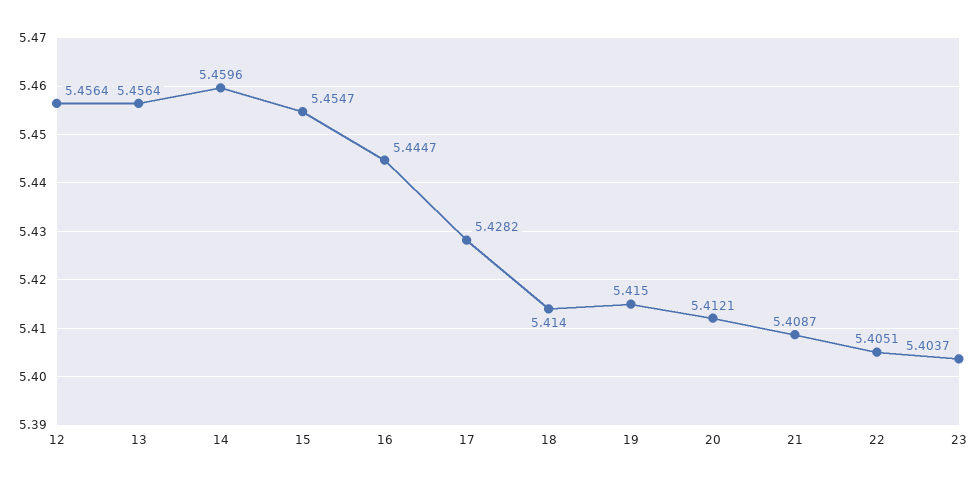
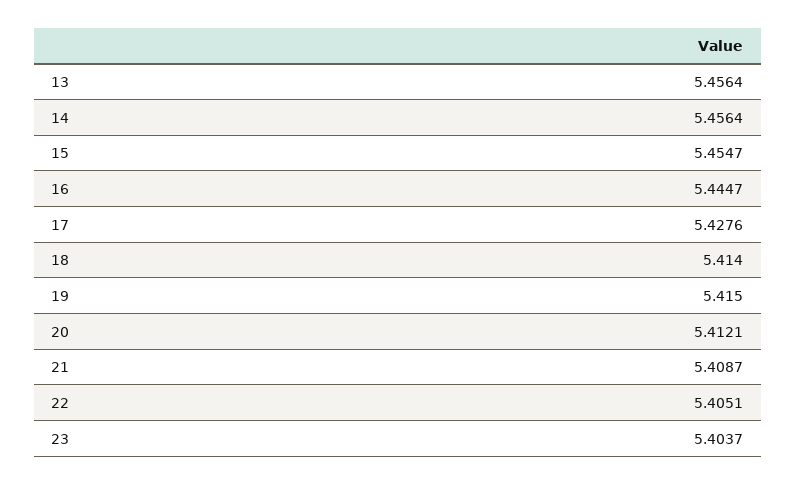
12: 5.4564 -> none
14: 5.4596 -> 5.4564
17: 5.4282 -> 5.4276

